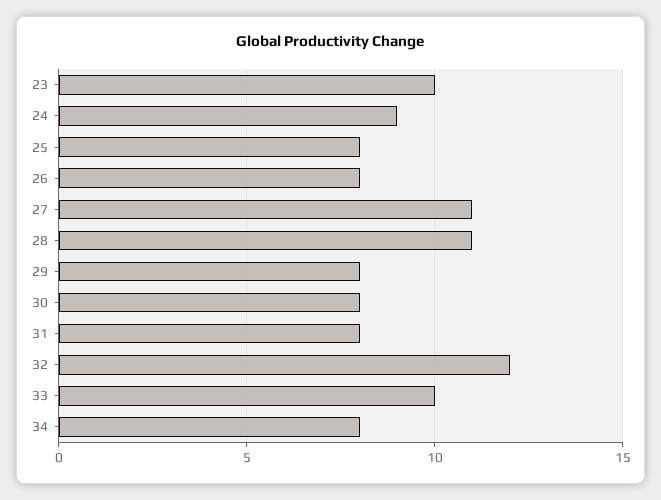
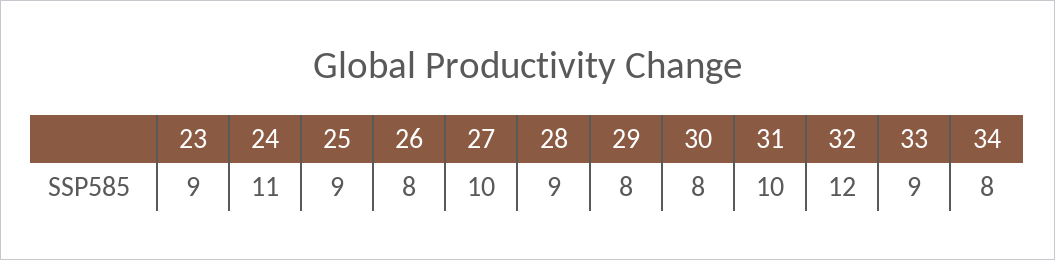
23: 10 -> 9
24: 9 -> 11
25: 8 -> 9
27: 11 -> 10
28: 11 -> 9
31: 8 -> 10
33: 10 -> 9

